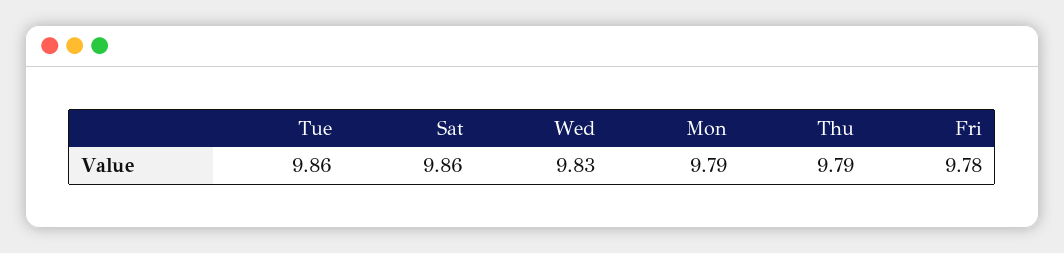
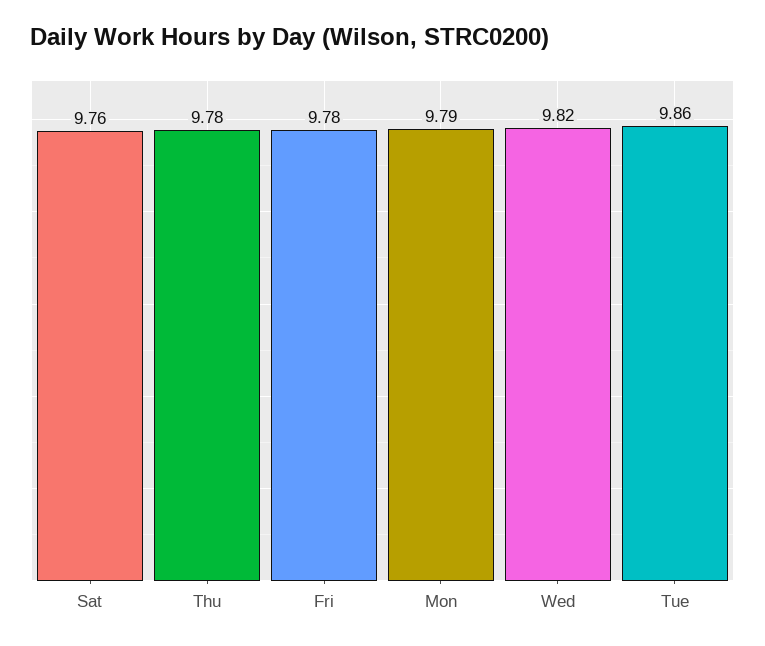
Sat: 9.86 -> 9.76
Wed: 9.83 -> 9.82
Thu: 9.79 -> 9.78

